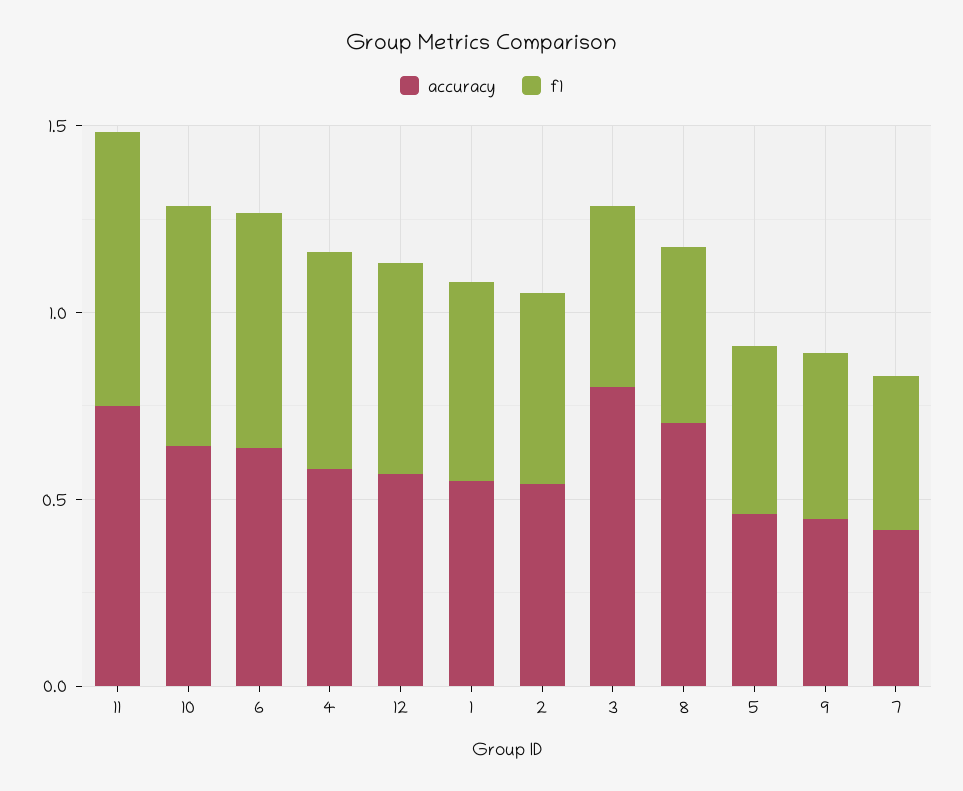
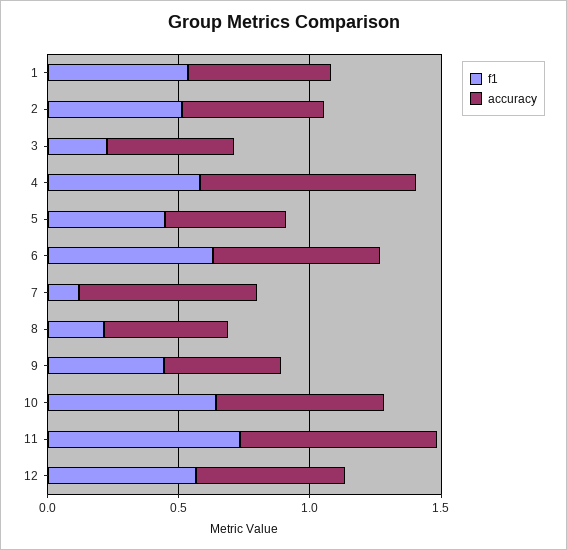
accuracy, 4: 0.6 -> 0.8
accuracy, 3: 0.8 -> 0.5
f1, 3: 0.5 -> 0.2
accuracy, 8: 0.7 -> 0.5
f1, 8: 0.5 -> 0.2
accuracy, 7: 0.4 -> 0.7
f1, 7: 0.4 -> 0.1

